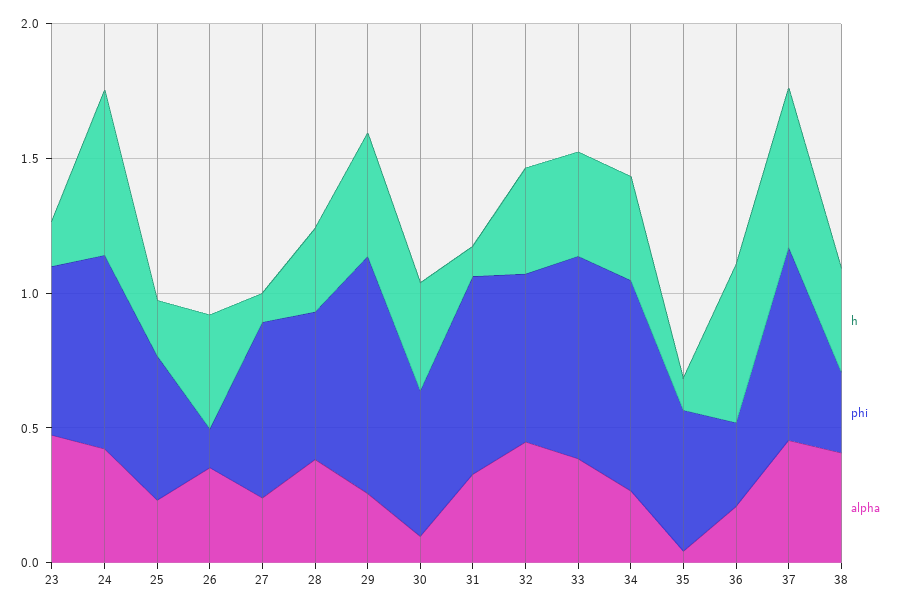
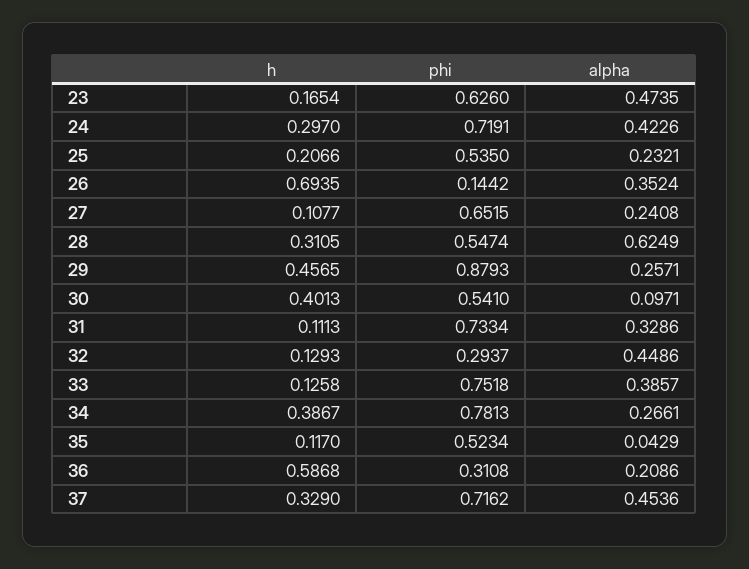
h, 24: 0.6 -> 0.297
h, 26: 0.4 -> 0.6935
alpha, 28: 0.4 -> 0.6249
h, 32: 0.4 -> 0.1293
phi, 32: 0.6 -> 0.2937
h, 33: 0.4 -> 0.1258
h, 37: 0.6 -> 0.329
h, 38: 0.4 -> none
phi, 38: 0.3 -> none
alpha, 38: 0.4 -> none

